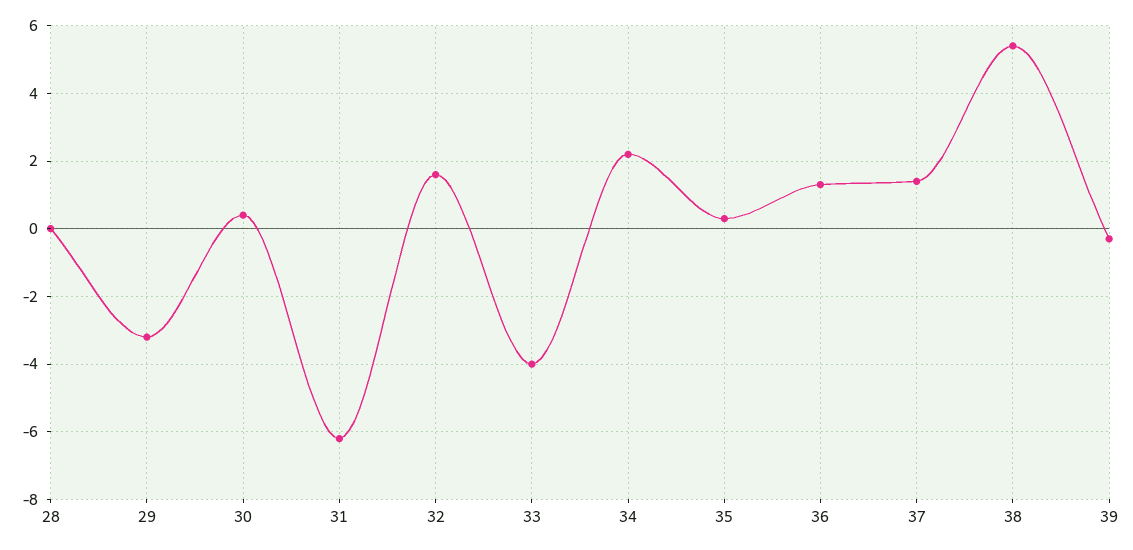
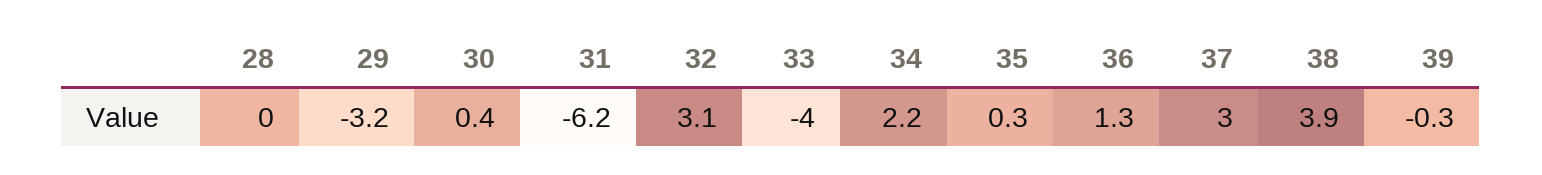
32: 1.5 -> 3.1
37: 1.5 -> 3
38: 5.5 -> 3.9

